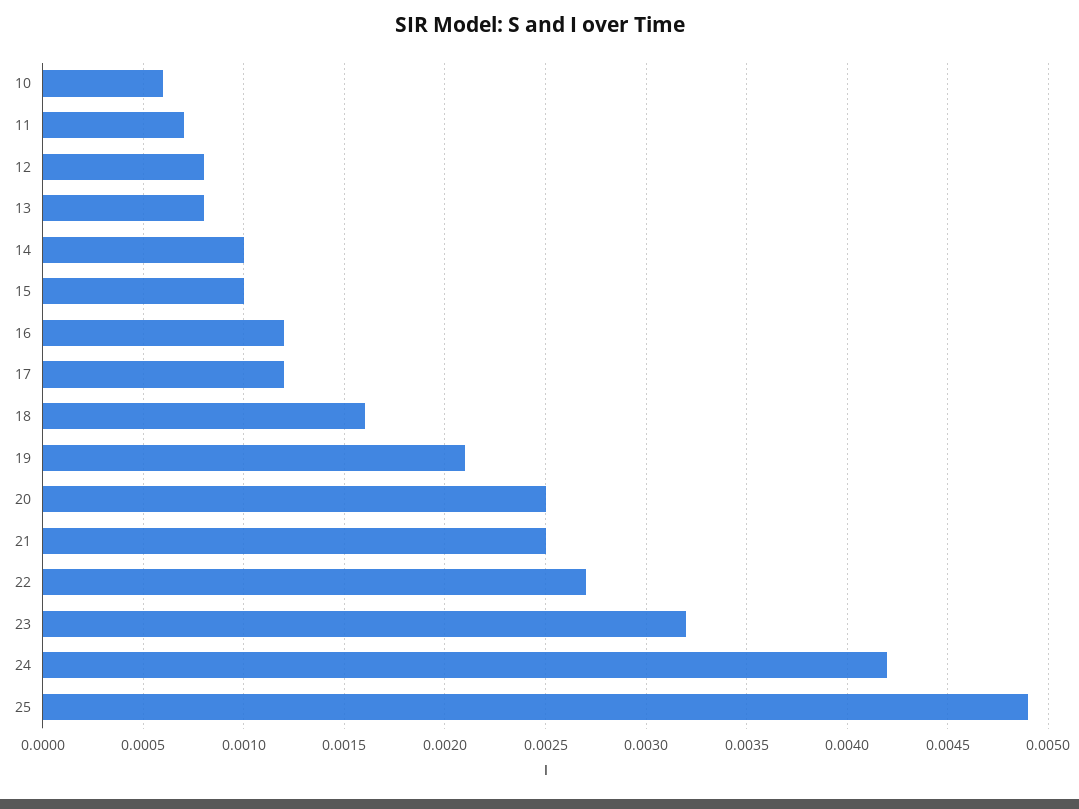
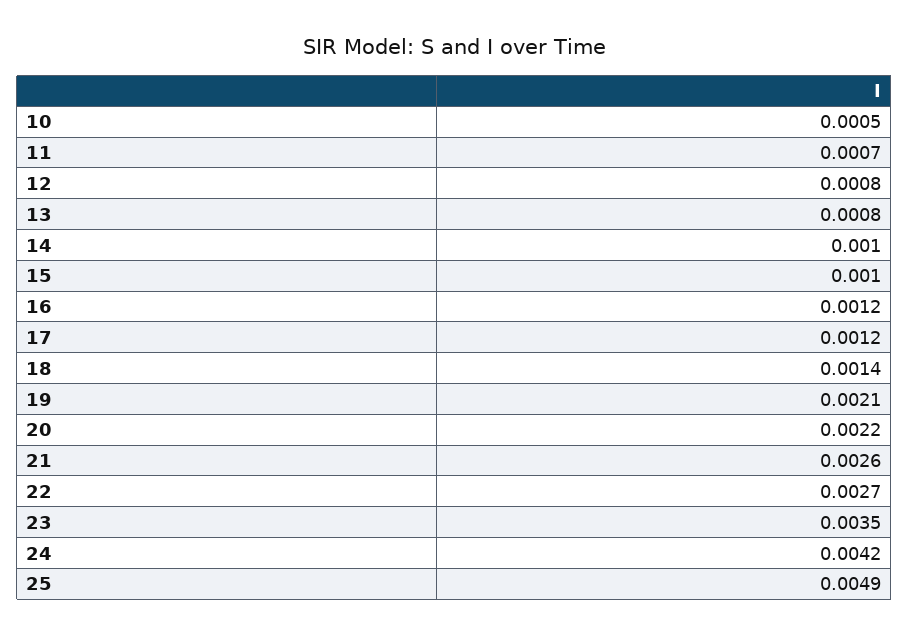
10: 0.0006 -> 0.0005
18: 0.0016 -> 0.0014
20: 0.0025 -> 0.0022
21: 0.0025 -> 0.0026
23: 0.0032 -> 0.0035

